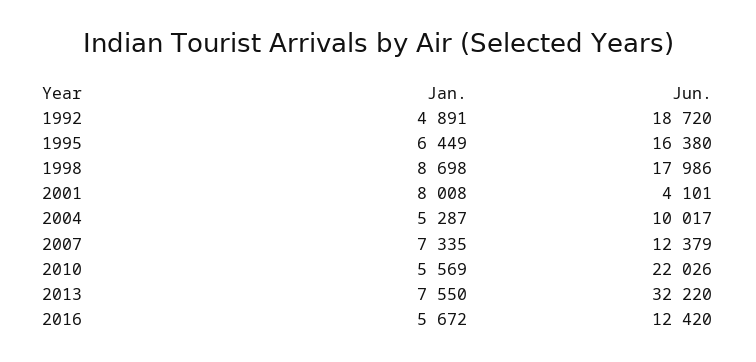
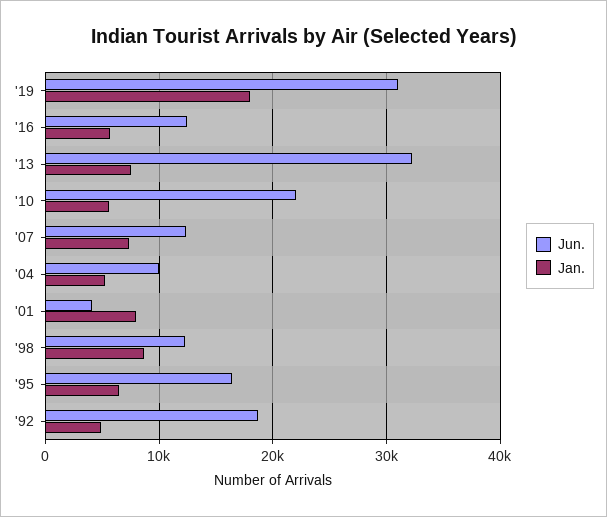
Jun., 1998: 17986 -> 12000
Jun., '19: none -> 31000
Jan., '19: none -> 18000

